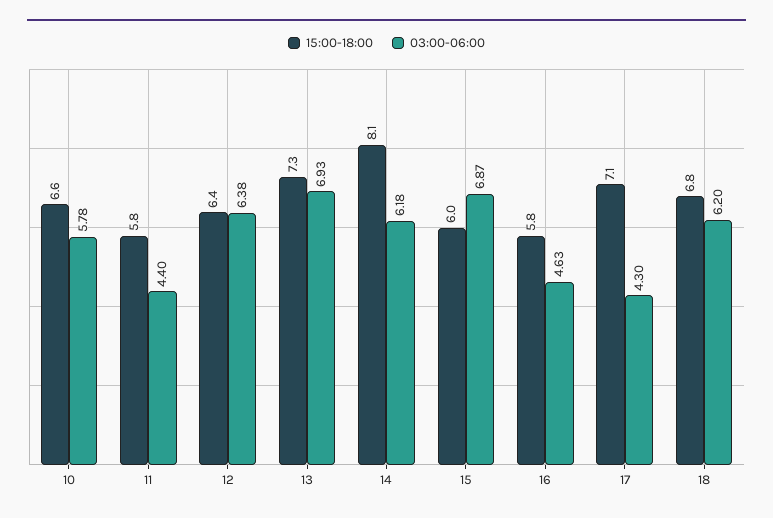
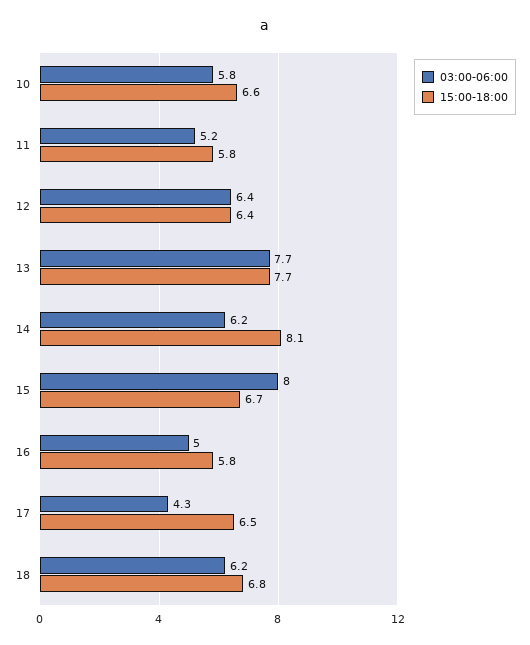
03:00-06:00, 11: 4.4 -> 5.2
15:00-18:00, 13: 7.3 -> 7.7
03:00-06:00, 13: 6.93 -> 7.7
15:00-18:00, 15: 6 -> 6.7
03:00-06:00, 15: 6.87 -> 8
03:00-06:00, 16: 4.63 -> 5
15:00-18:00, 17: 7.1 -> 6.5

